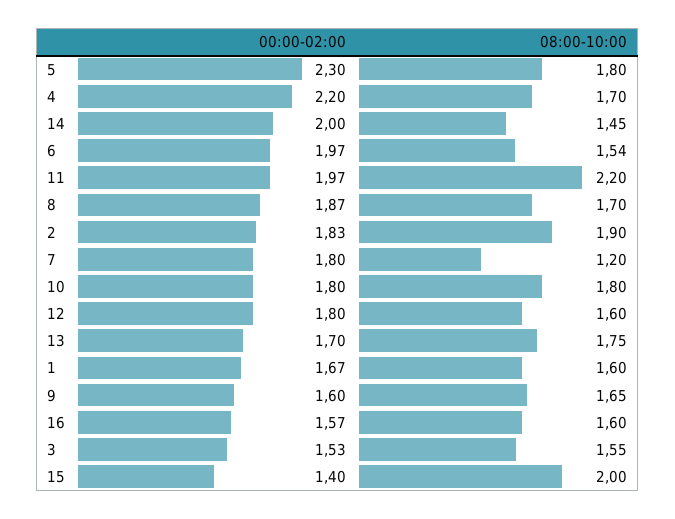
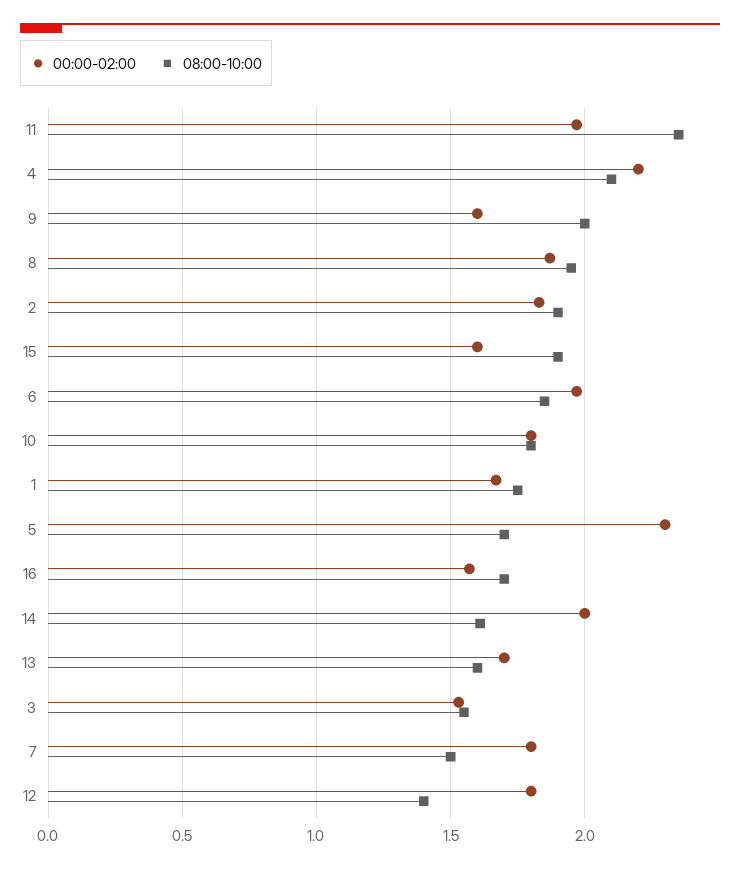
08:00-10:00, 5: 1.8 -> 1.7
08:00-10:00, 4: 1.7 -> 2.1
08:00-10:00, 14: 1.45 -> 1.6
08:00-10:00, 6: 1.54 -> 1.85
08:00-10:00, 11: 2.2 -> 2.35
08:00-10:00, 8: 1.7 -> 1.95
08:00-10:00, 7: 1.2 -> 1.5
08:00-10:00, 12: 1.6 -> 1.4
08:00-10:00, 13: 1.75 -> 1.6
08:00-10:00, 1: 1.6 -> 1.75
08:00-10:00, 9: 1.65 -> 2
08:00-10:00, 16: 1.6 -> 1.7
00:00-02:00, 15: 1.4 -> 1.6
08:00-10:00, 15: 2 -> 1.9

